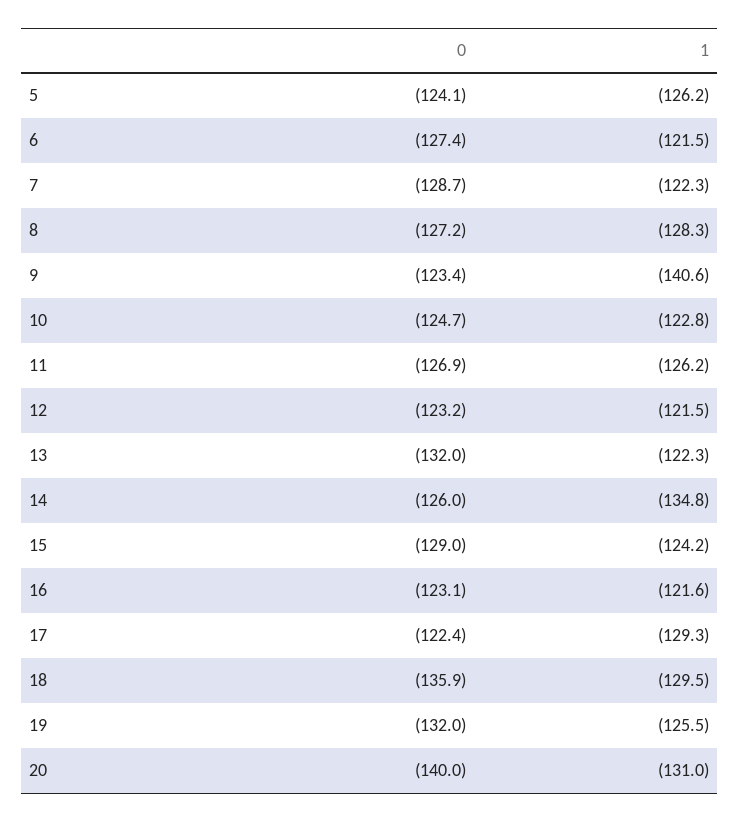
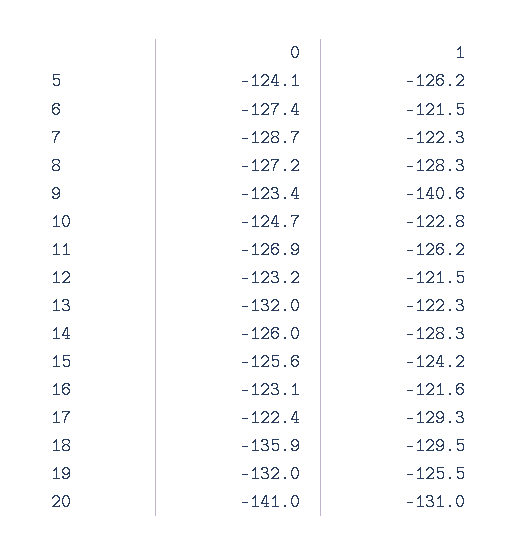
1, 14: -134.8 -> -128.3
0, 15: -129 -> -125.6
0, 20: -140 -> -141

